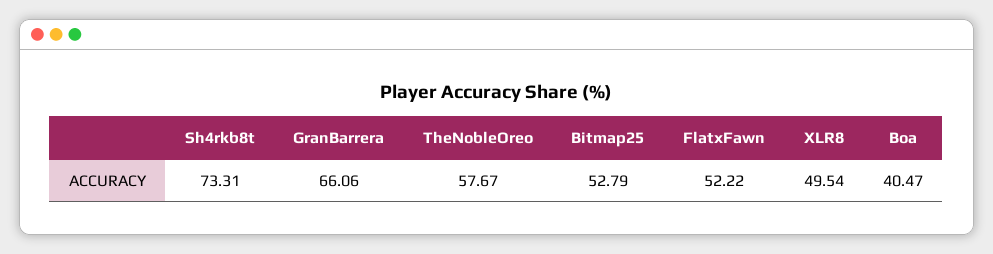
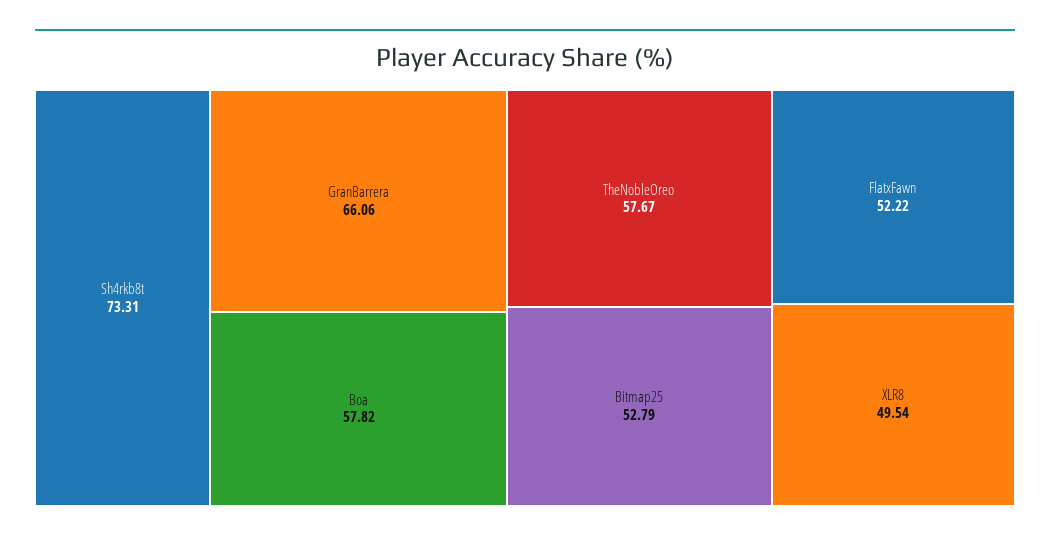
Boa: 40.47 -> 57.82

